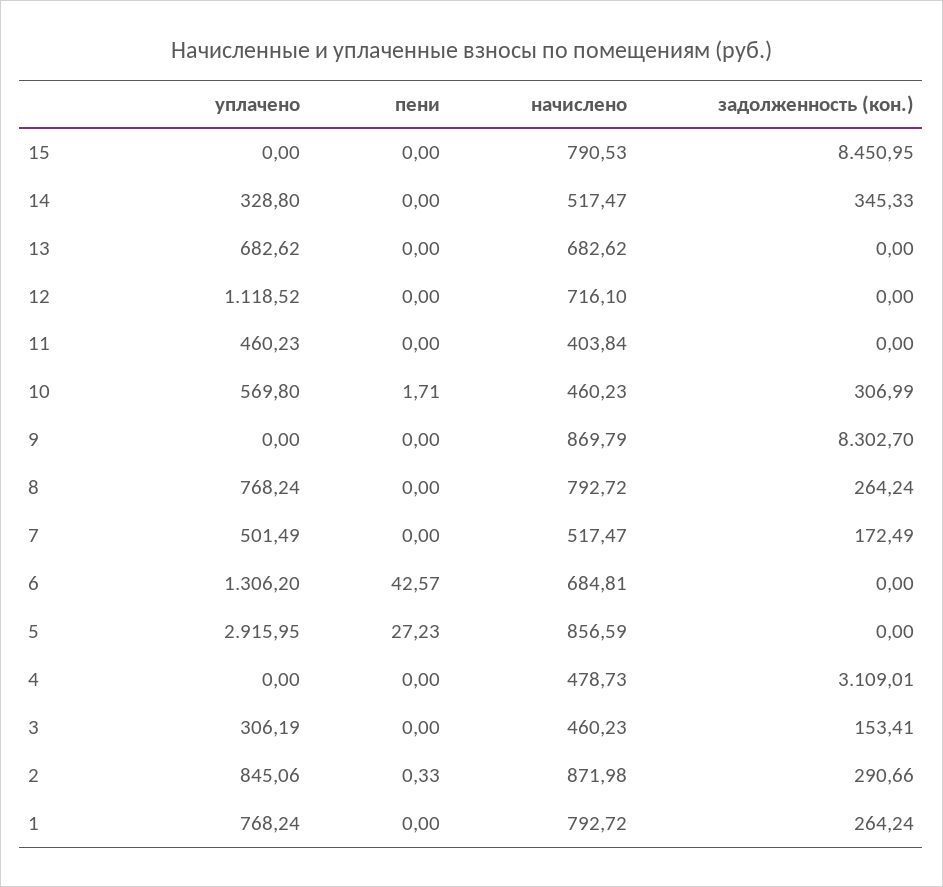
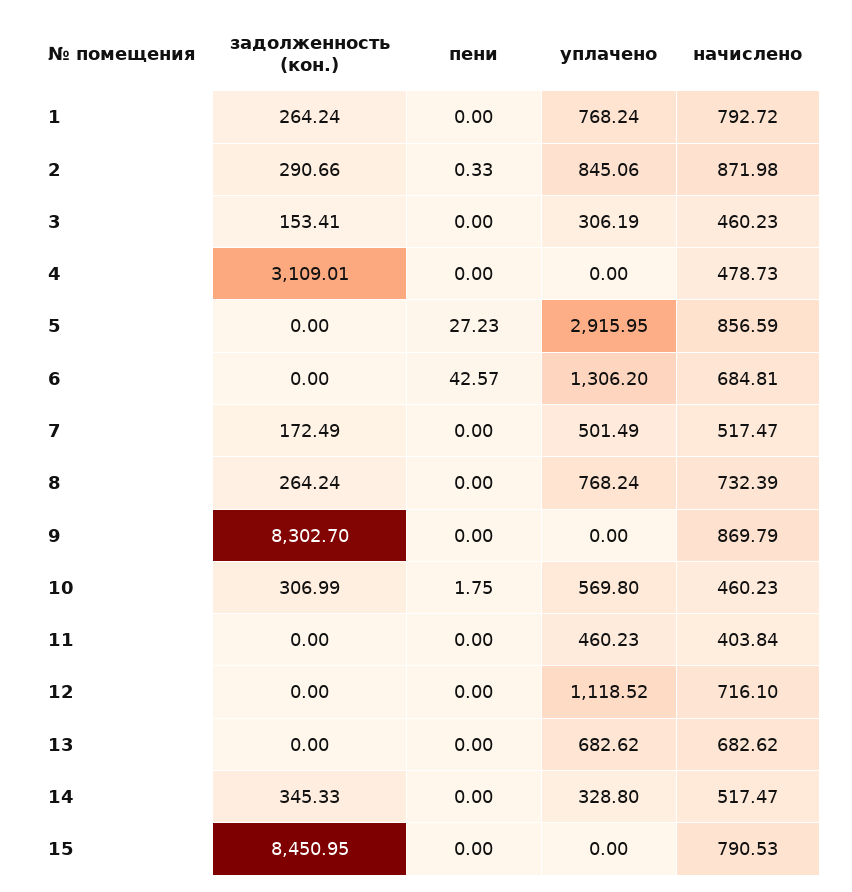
пени, 10: 1.71 -> 1.75
начислено, 8: 792.72 -> 732.39

